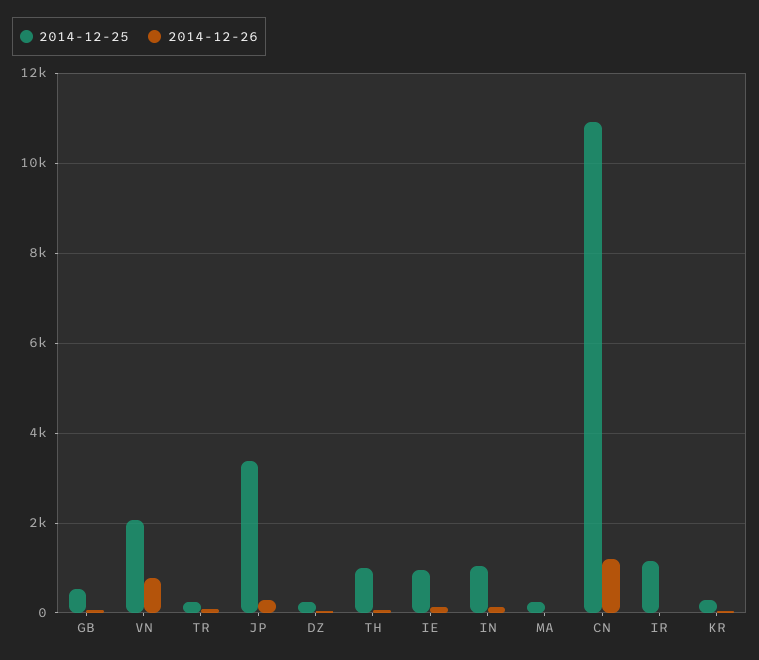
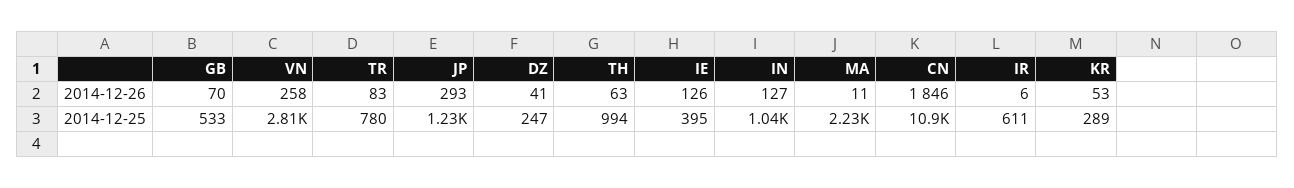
2014-12-25, VN: 2000 -> 2810
2014-12-26, VN: 800 -> 258
2014-12-25, TR: 200 -> 780
2014-12-25, JP: 3400 -> 1230
2014-12-25, IE: 1000 -> 395
2014-12-25, MA: 200 -> 2230
2014-12-26, CN: 1200 -> 1846
2014-12-25, IR: 1200 -> 611

